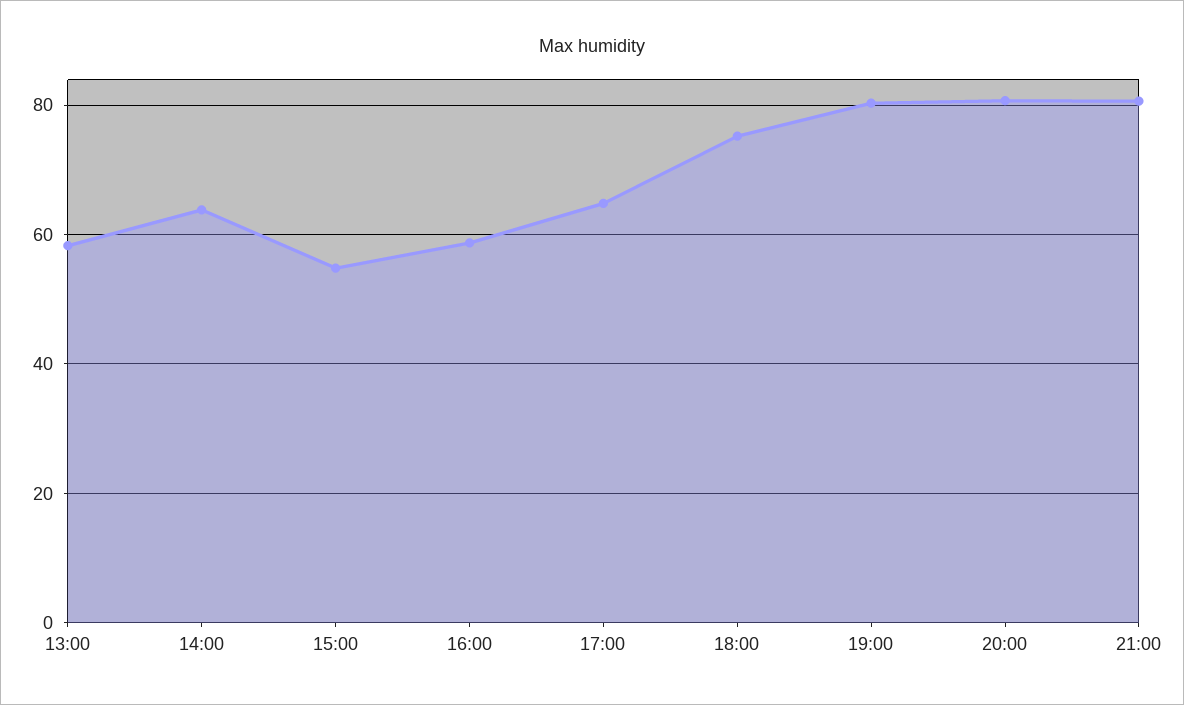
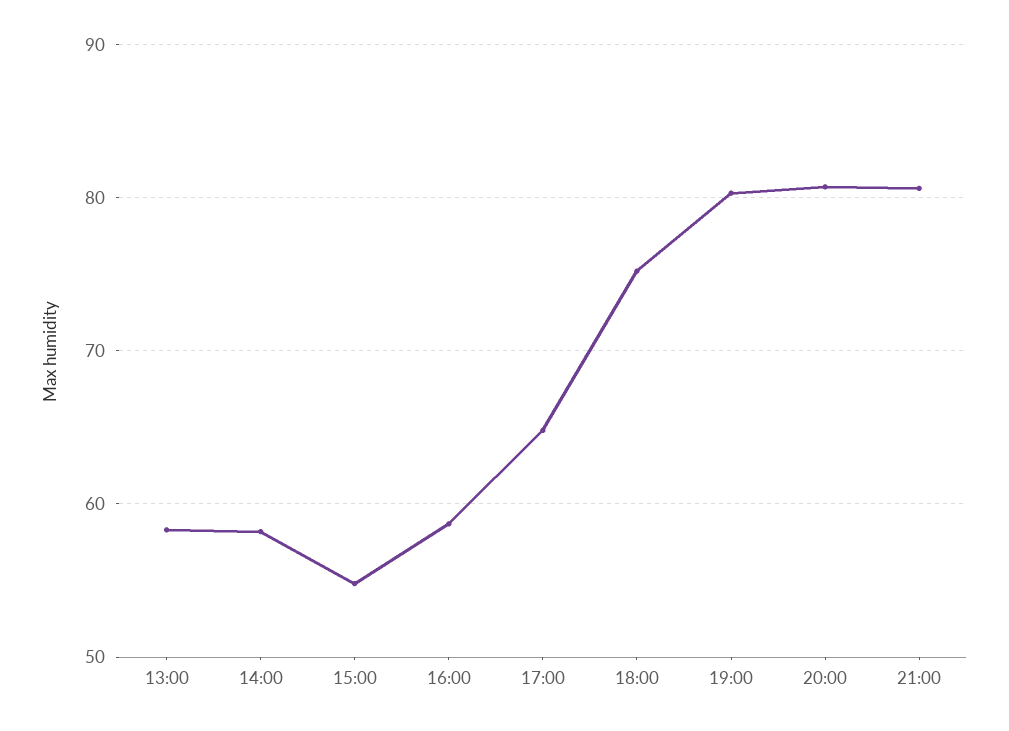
14:00: 64 -> 58

